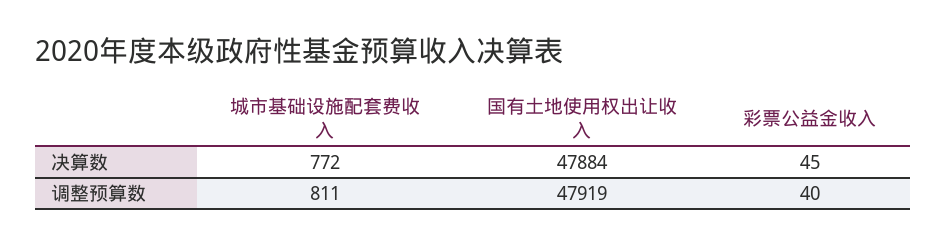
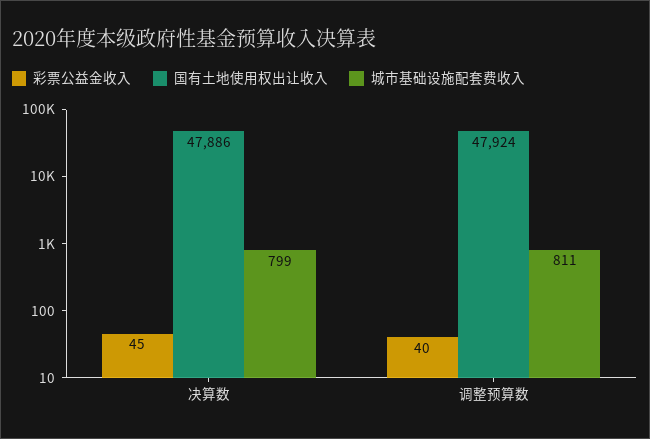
城市基础设施配套费收入, 决算数: 772 -> 799
国有土地使用权出让收入, 决算数: 47884 -> 47886
国有土地使用权出让收入, 调整预算数: 47919 -> 47924

